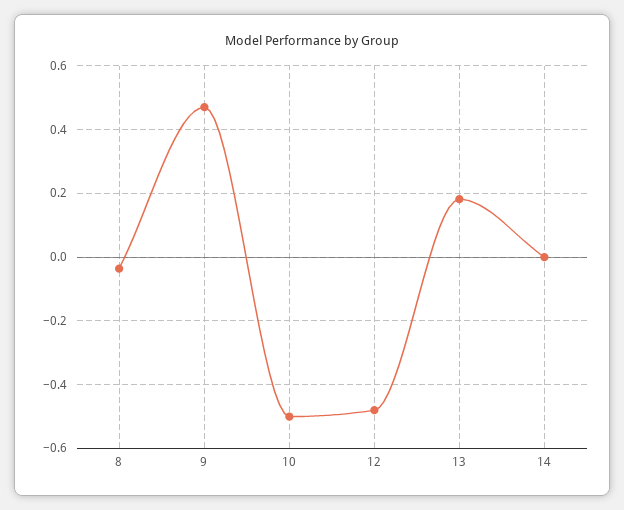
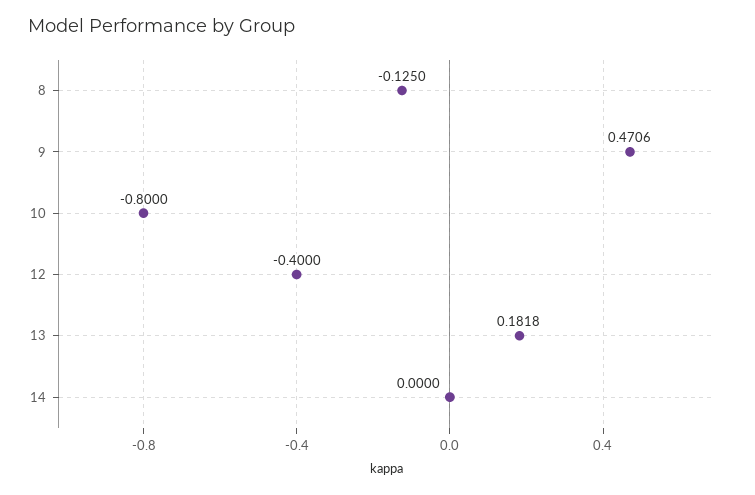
8: -0.04 -> -0.125
10: -0.5 -> -0.8
12: -0.48 -> -0.4

